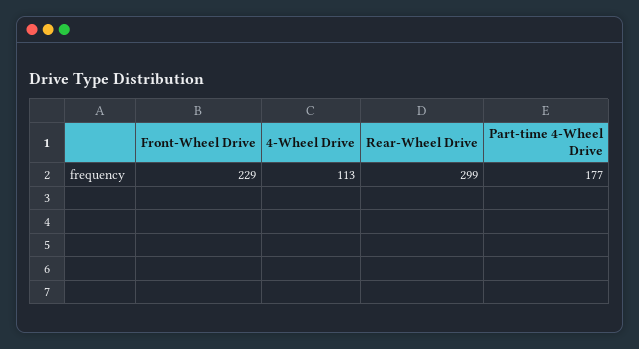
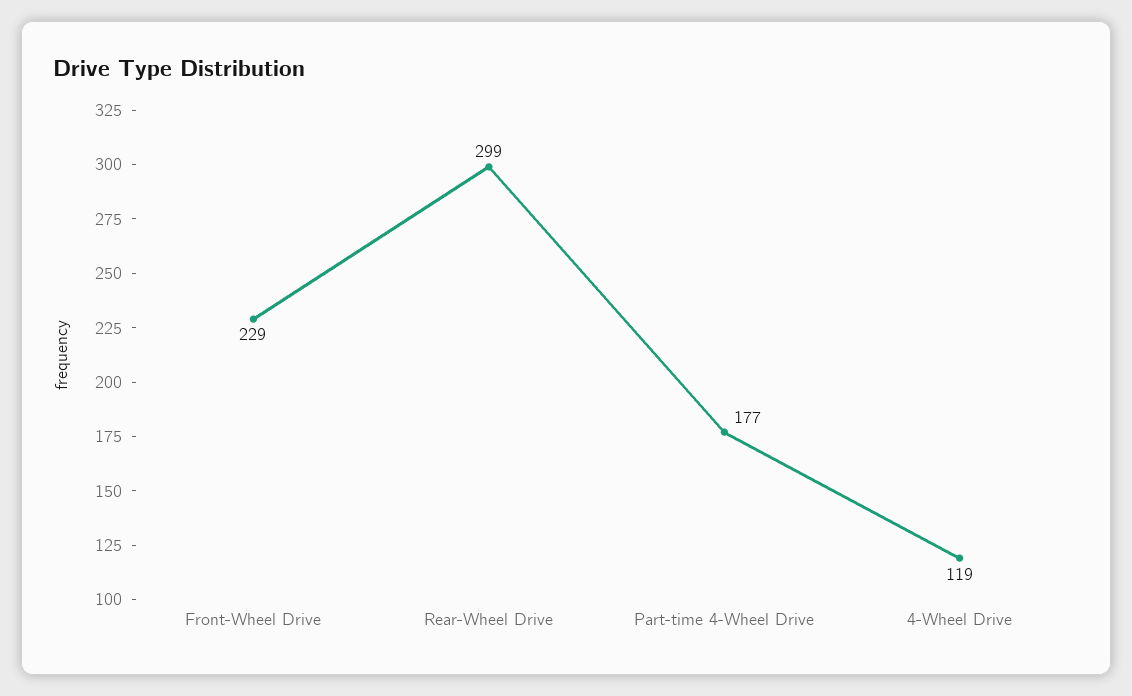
4-Wheel Drive: 113 -> 119

